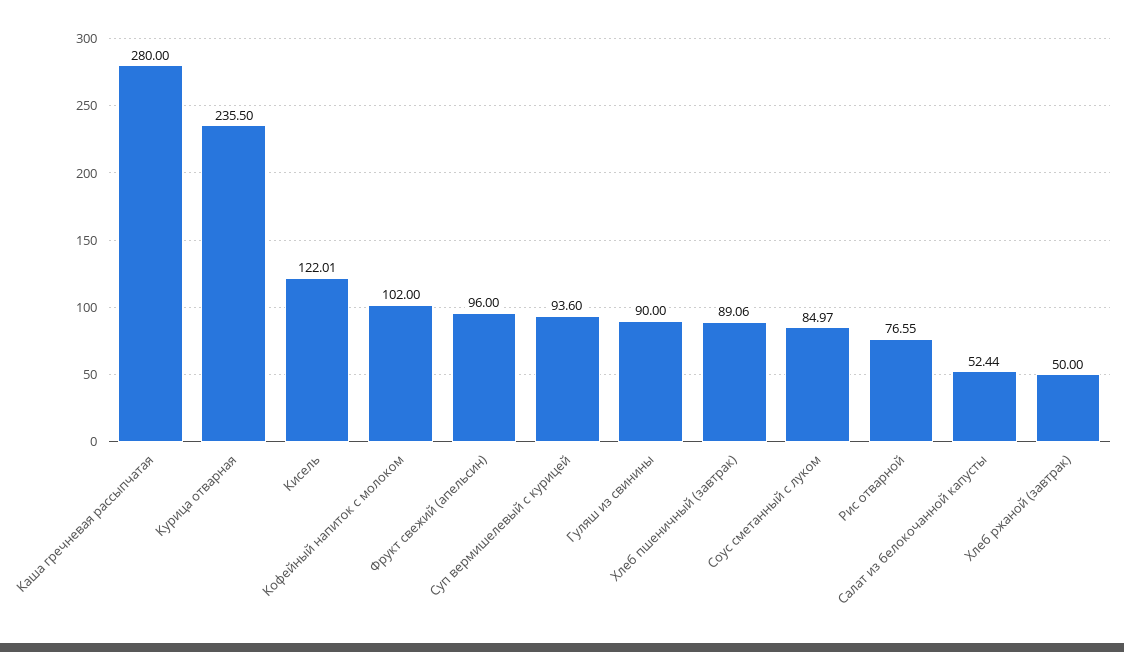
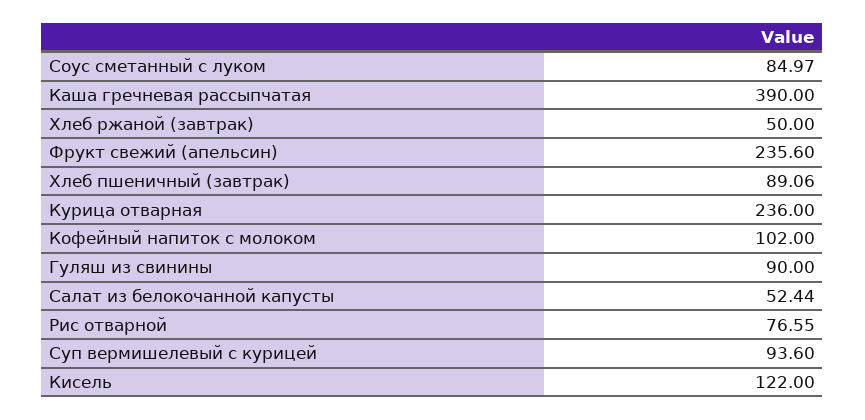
Каша гречневая рассыпчатая: 280 -> 390
Курица отварная: 235.5 -> 236
Кисель: 122.01 -> 122
Фрукт свежий (апельсин): 96 -> 235.6

